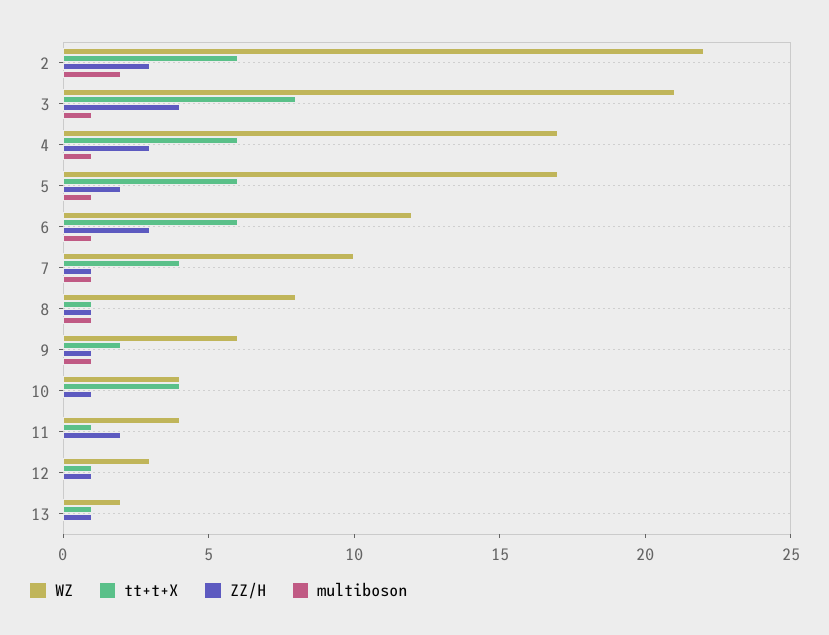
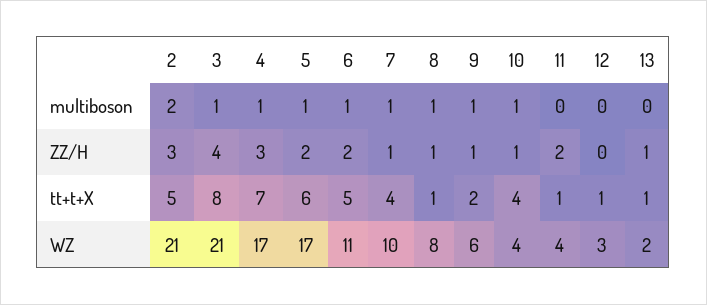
WZ, 2: 22 -> 21
tt+t+X, 2: 6 -> 5
tt+t+X, 4: 6 -> 7
WZ, 6: 12 -> 11
tt+t+X, 6: 6 -> 5
ZZ/H, 6: 3 -> 2
multiboson, 10: 0 -> 1
ZZ/H, 12: 1 -> 0

